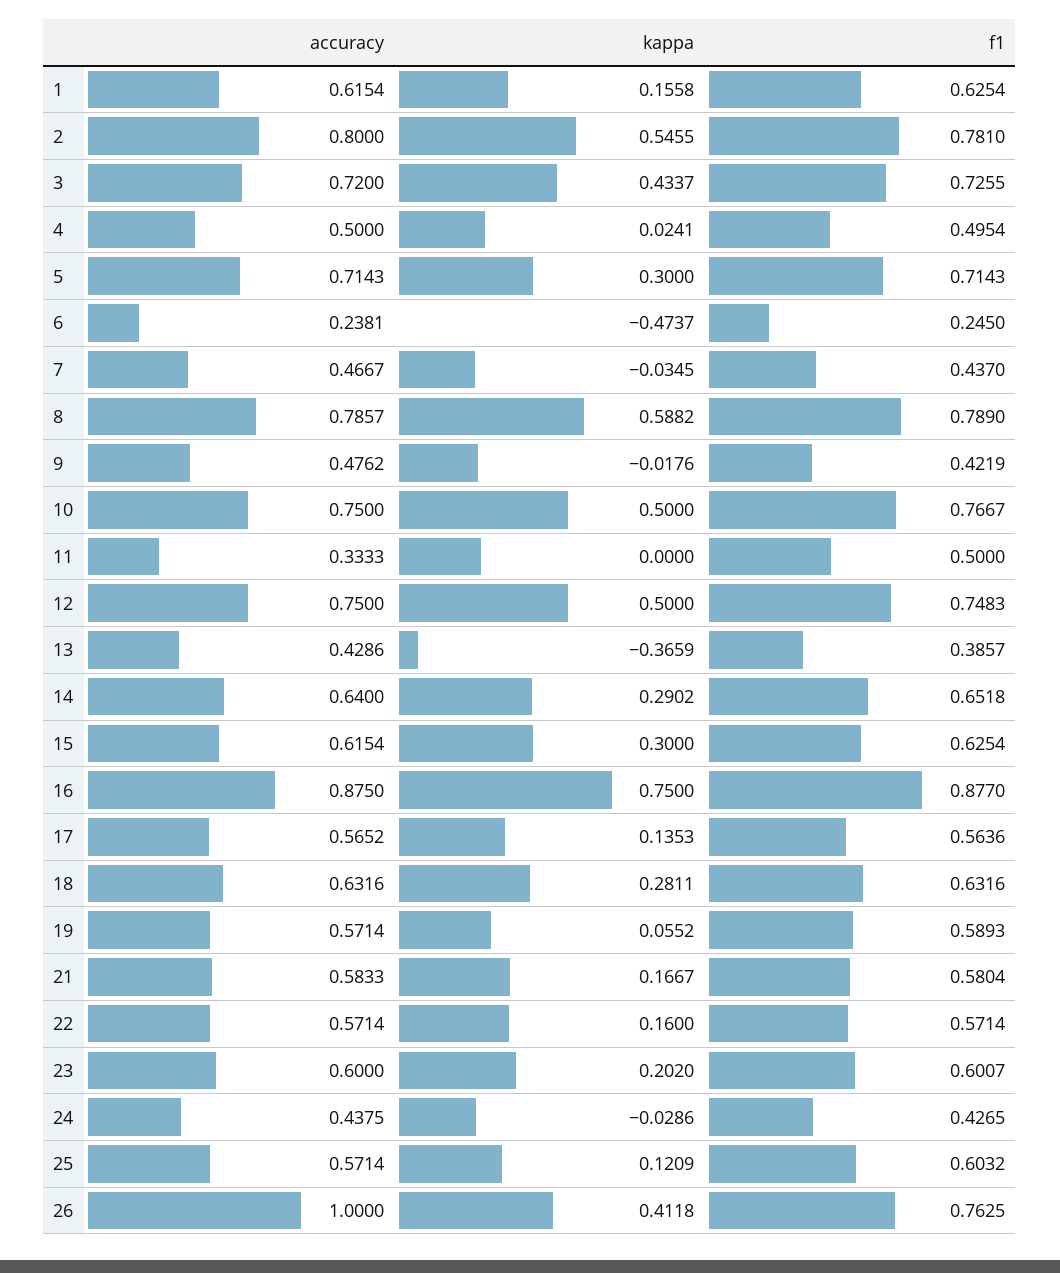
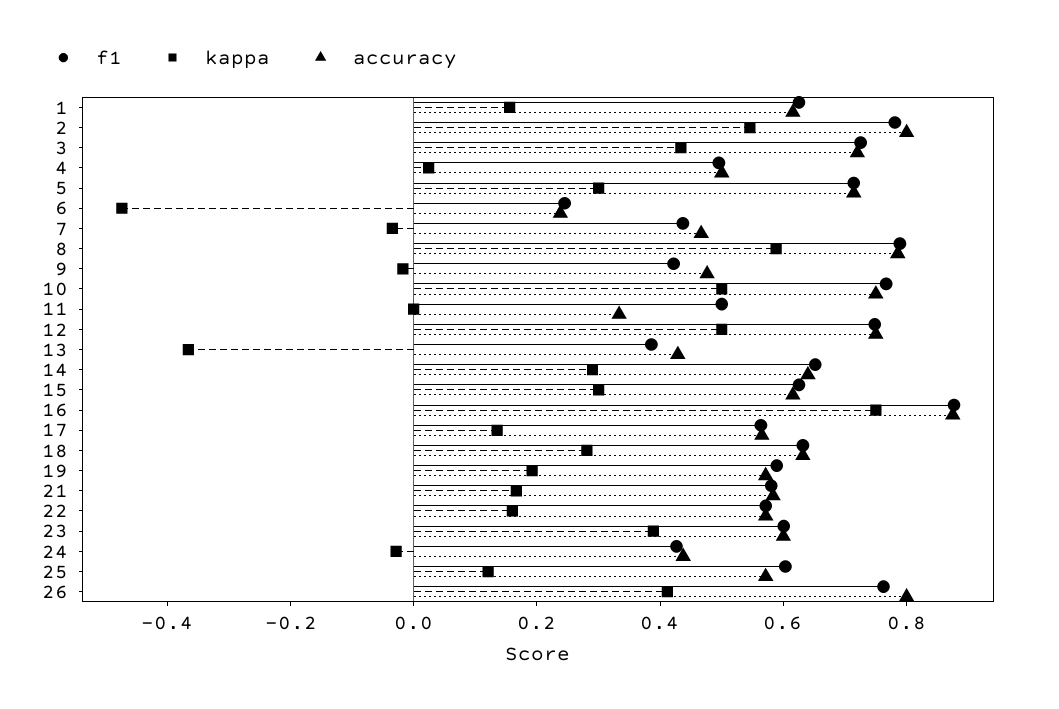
kappa, 19: 0.0552 -> 0.2
kappa, 23: 0.202 -> 0.4
accuracy, 26: 1 -> 0.8

